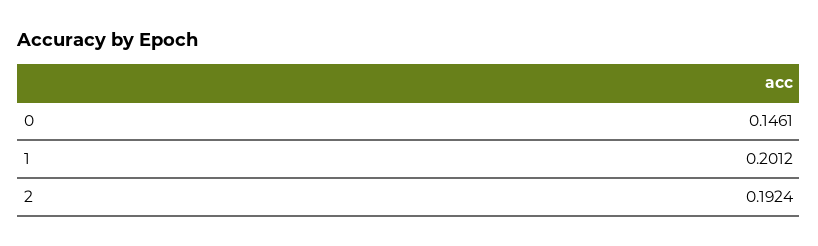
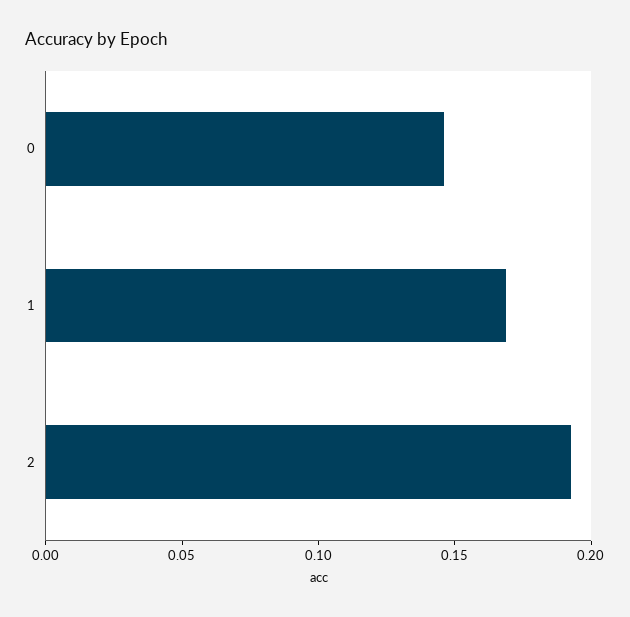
1: 0.2012 -> 0.17

